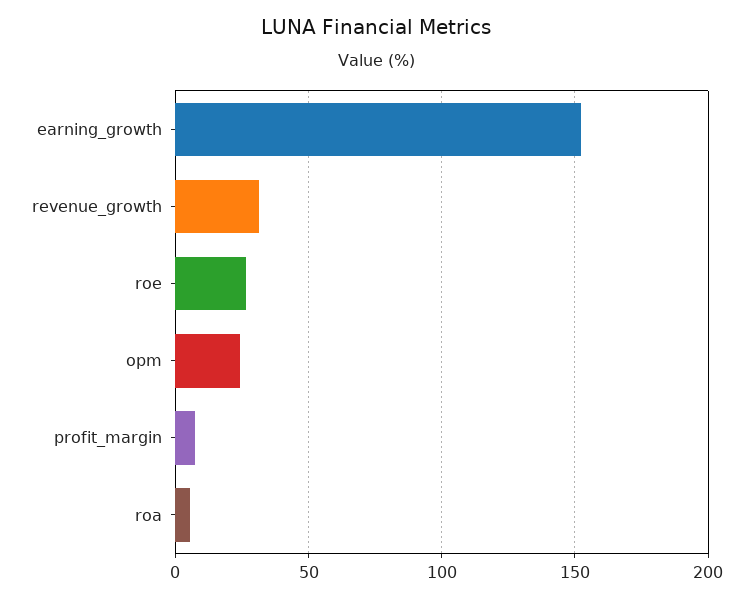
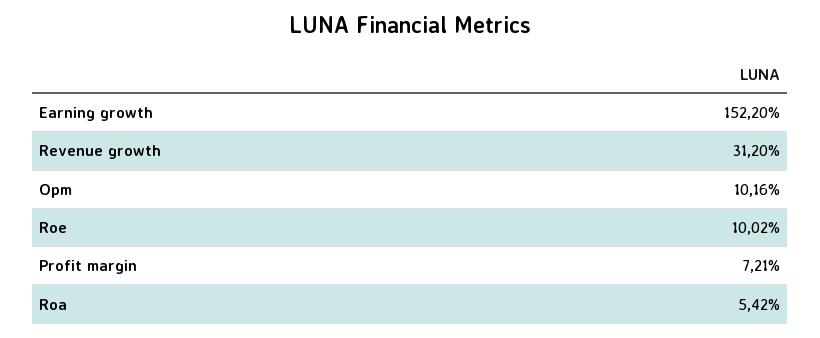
roe: 25 -> 10.02
opm: 25 -> 10.16

